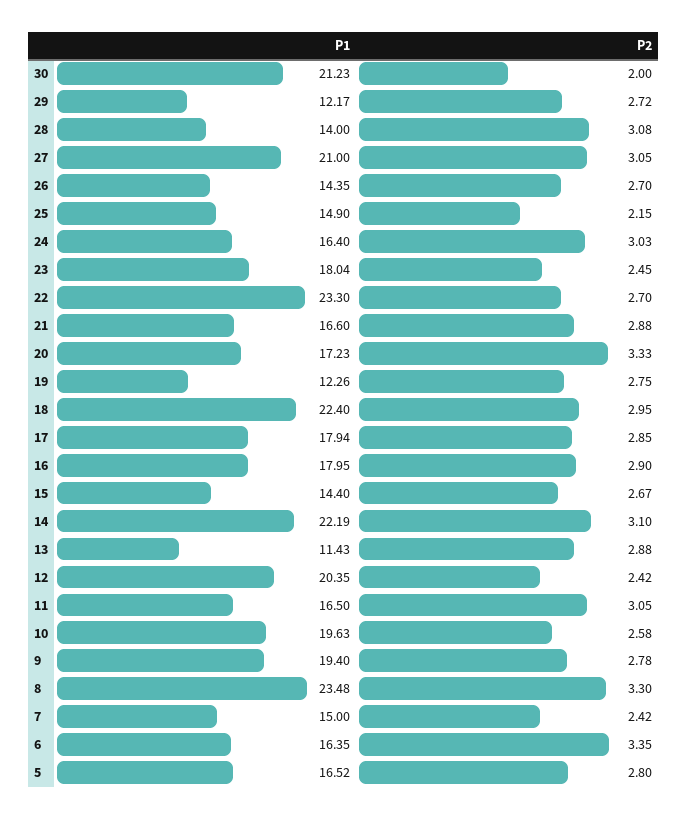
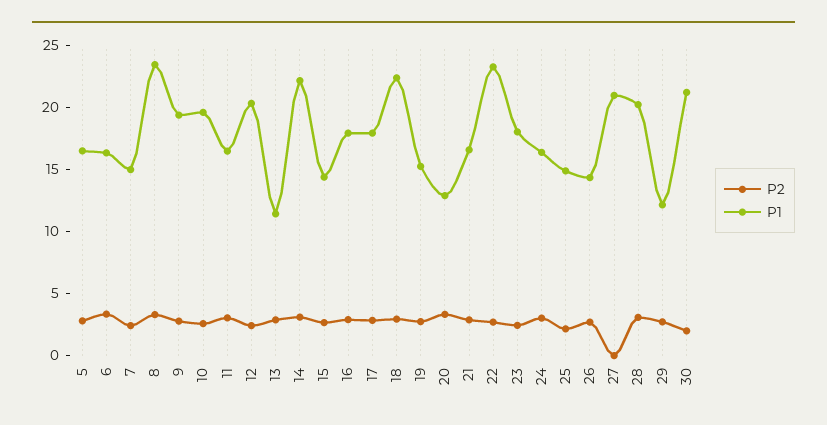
P1, 28: 14 -> 20
P2, 27: 3.05 -> 0
P1, 20: 17.23 -> 13
P1, 19: 12.26 -> 15

